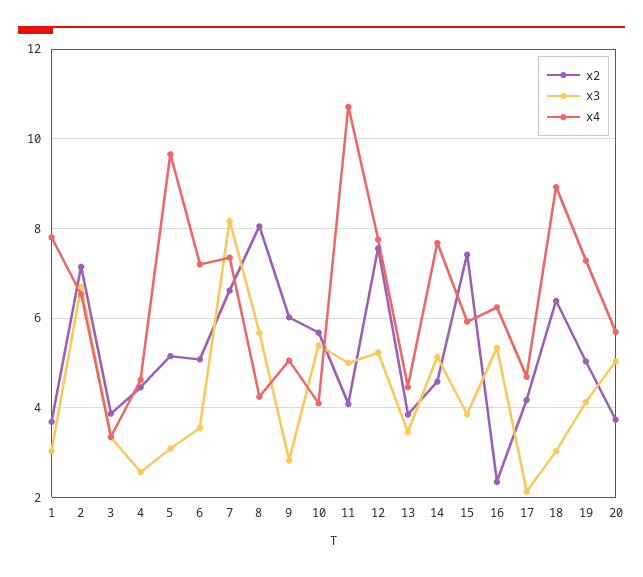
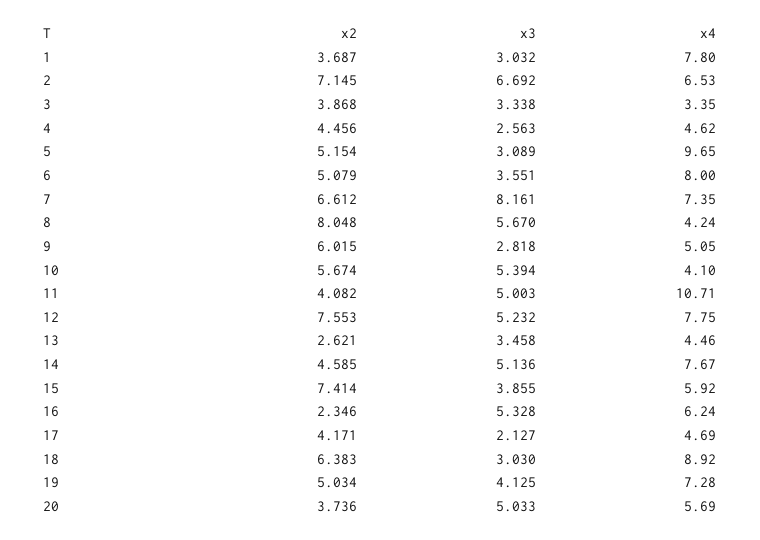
x4, 6: 7.2 -> 8
x2, 13: 3.8 -> 2.621

